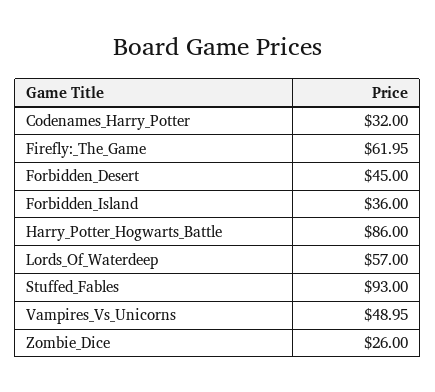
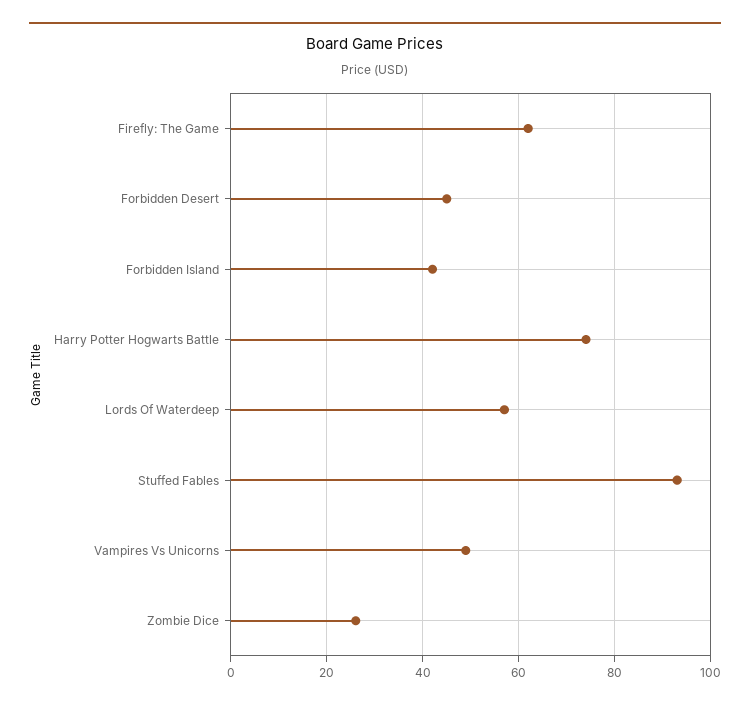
Codenames_Harry_Potter: 32 -> none
Forbidden_Island: 36 -> 42
Harry_Potter_Hogwarts_Battle: 86 -> 74

